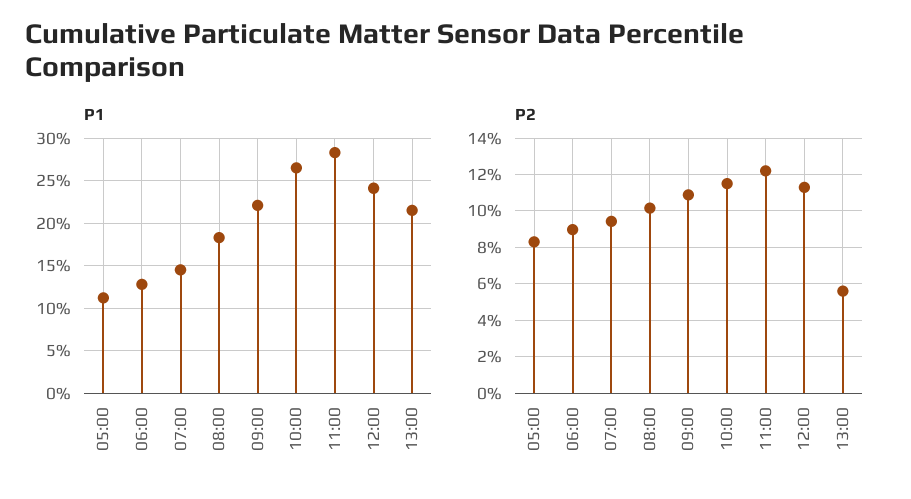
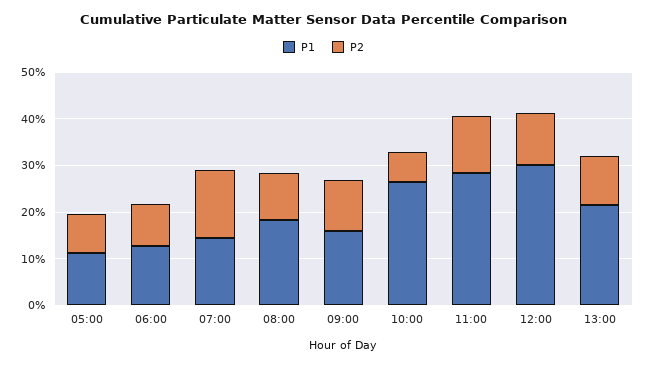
P1, 09:00: 22 -> 16
P1, 12:00: 24 -> 30
P2, 07:00: 9.5 -> 14
P2, 10:00: 11.5 -> 6
P2, 13:00: 5.5 -> 10

